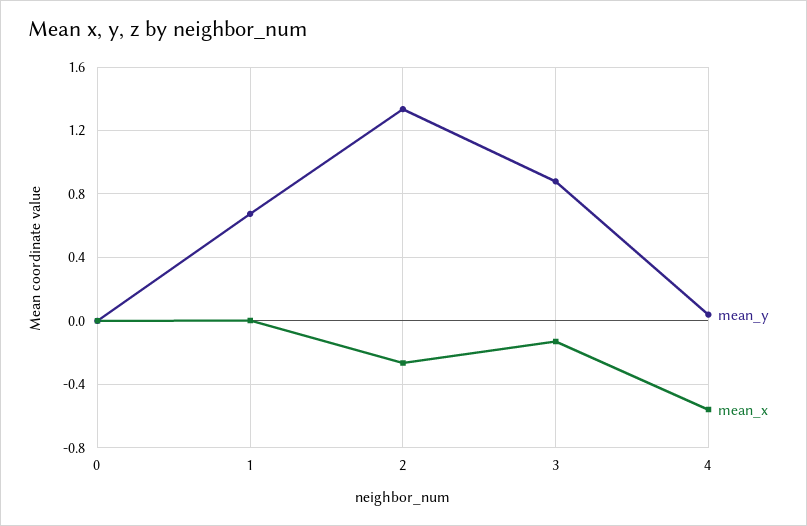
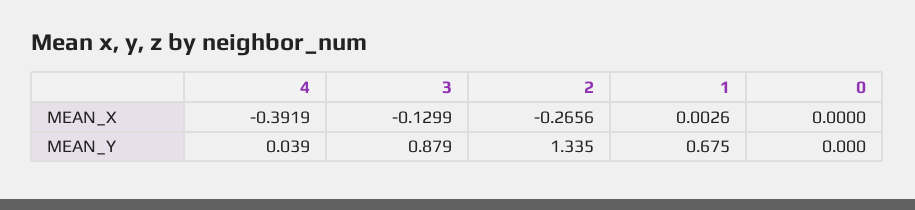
mean_x, 4: -0.55 -> -0.3919

